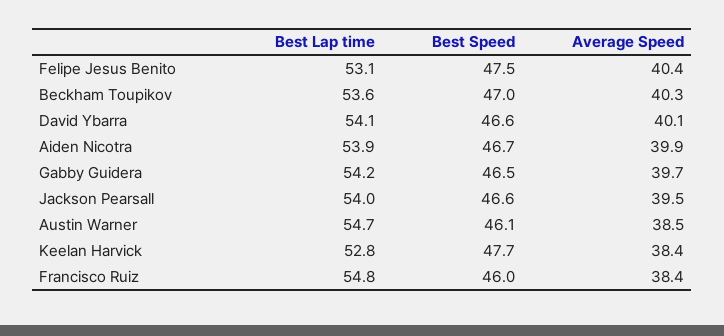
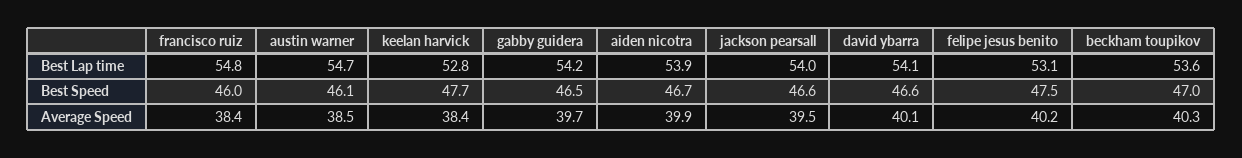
Average Speed, Felipe Jesus Benito: 40.4 -> 40.2

